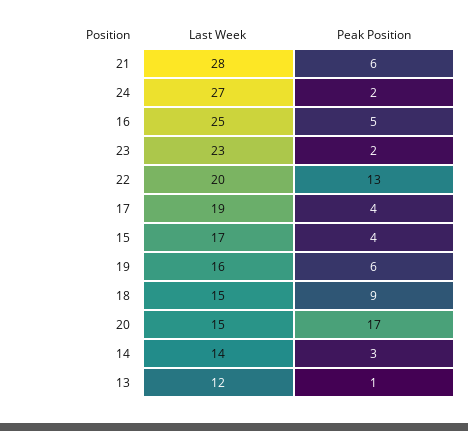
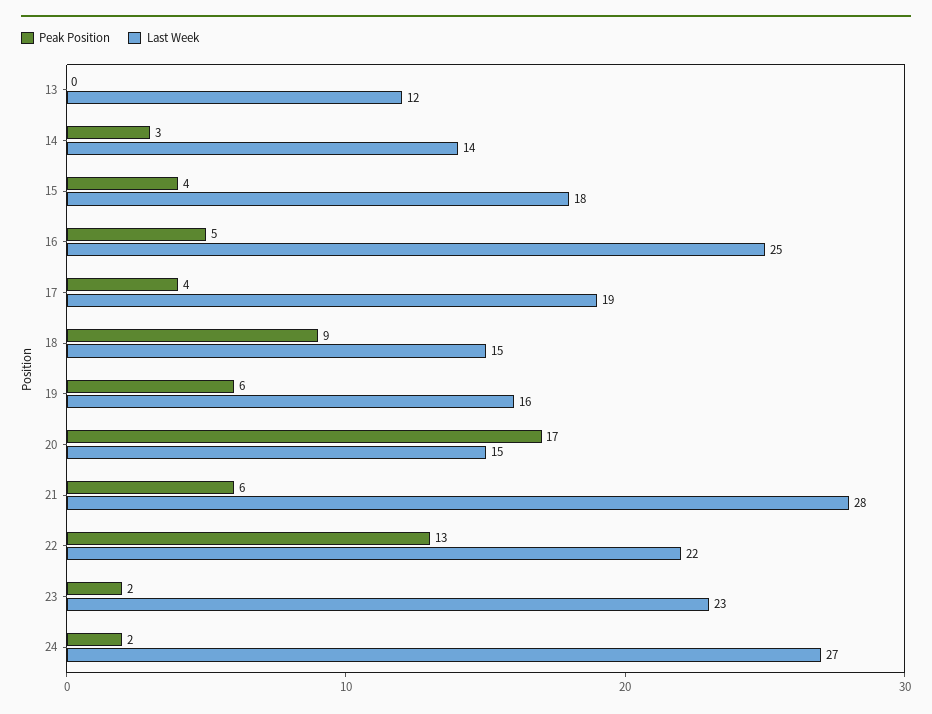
Last Week, 22: 20 -> 22
Last Week, 15: 17 -> 18
Peak Position, 13: 1 -> 0

